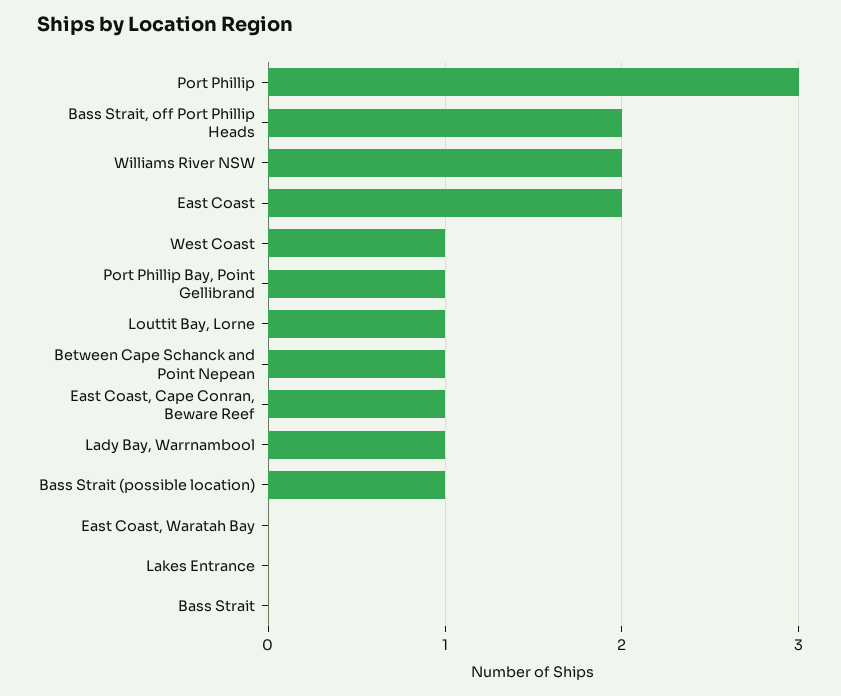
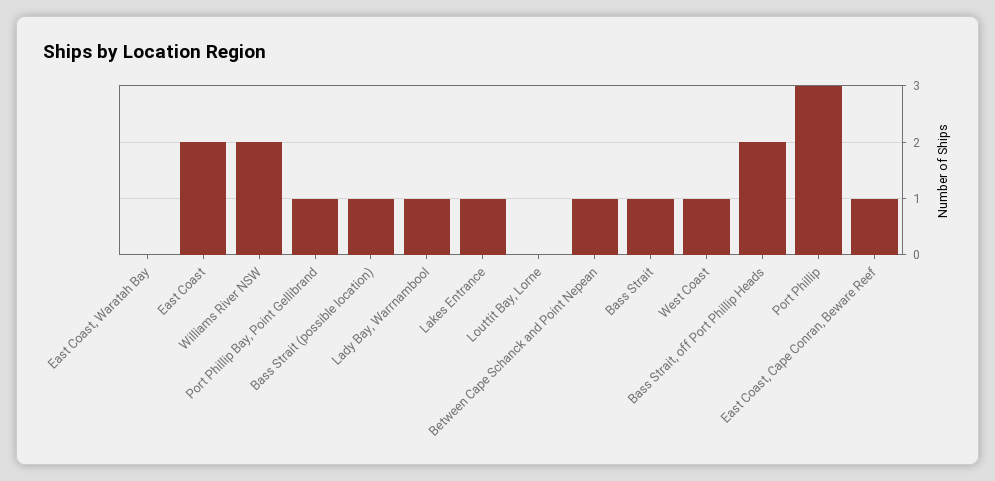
Louttit Bay, Lorne: 1 -> 0
Lakes Entrance: 0 -> 1
Bass Strait: 0 -> 1

